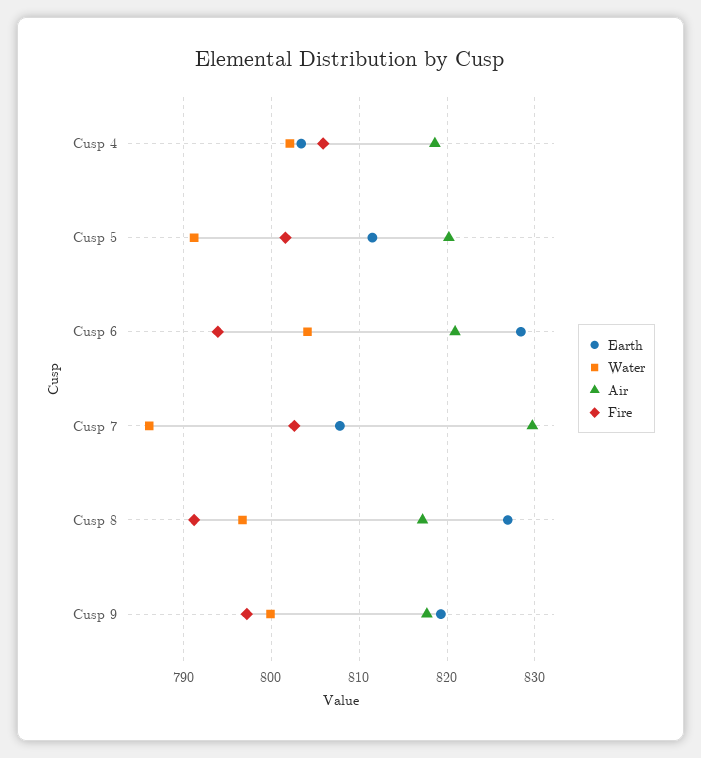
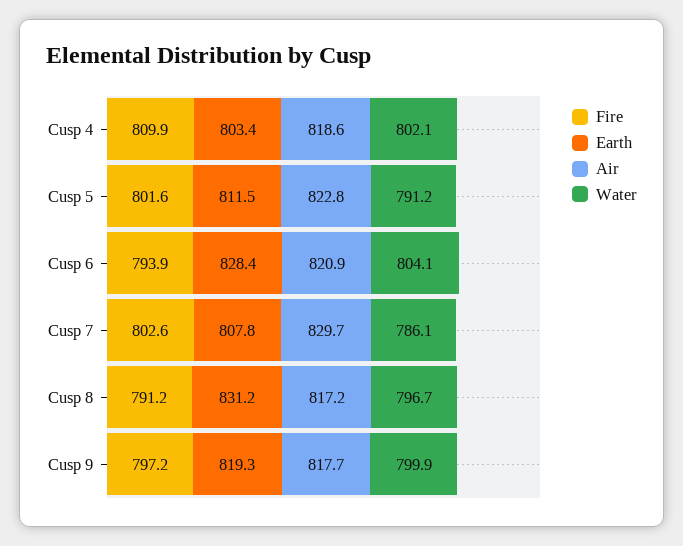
Fire, Cusp 4: 806 -> 809.9
Air, Cusp 5: 820 -> 822.8
Earth, Cusp 8: 827 -> 831.2

